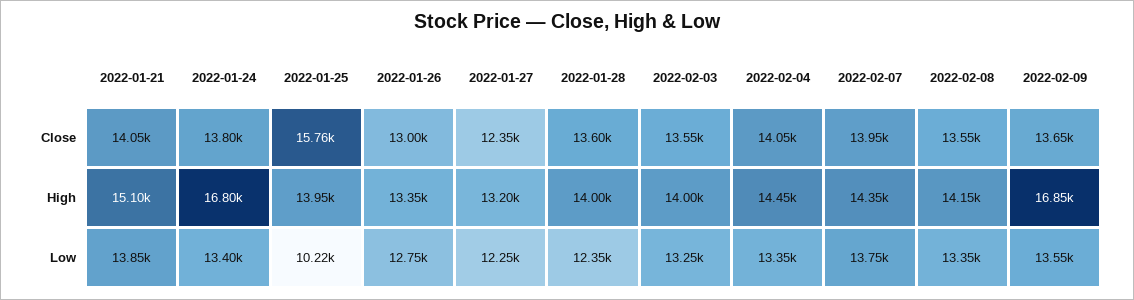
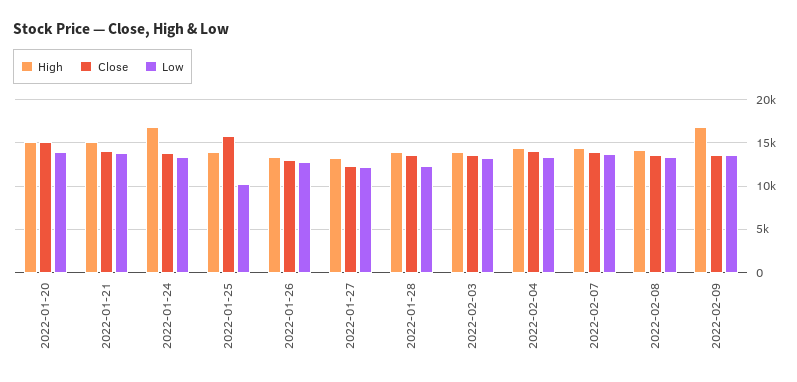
High, 2022-01-20: none -> 15000
Close, 2022-01-20: none -> 15000
Low, 2022-01-20: none -> 14000

